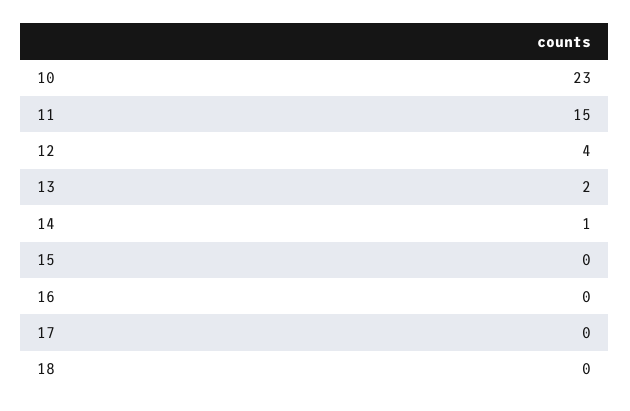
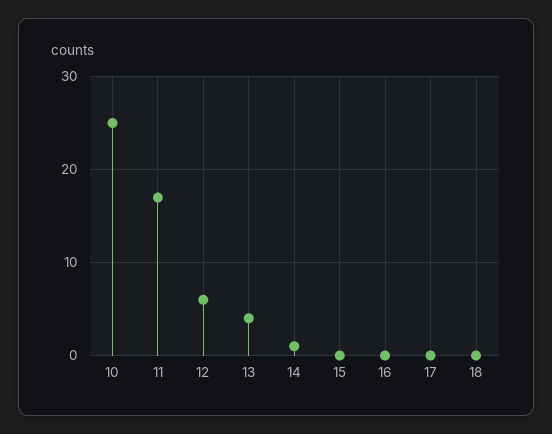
10: 23 -> 25
11: 15 -> 17
12: 4 -> 6
13: 2 -> 4

